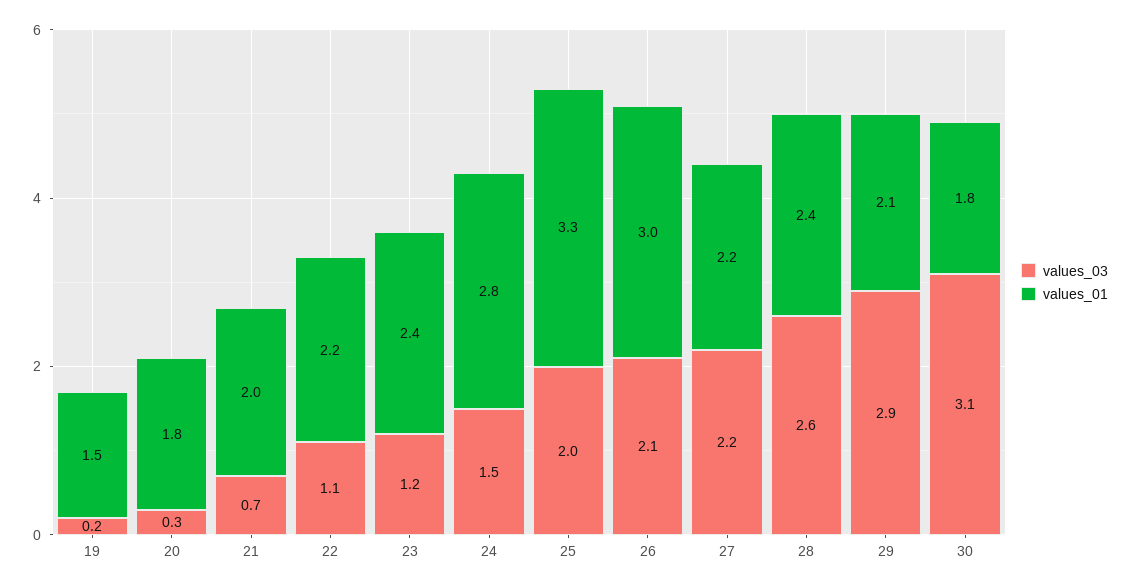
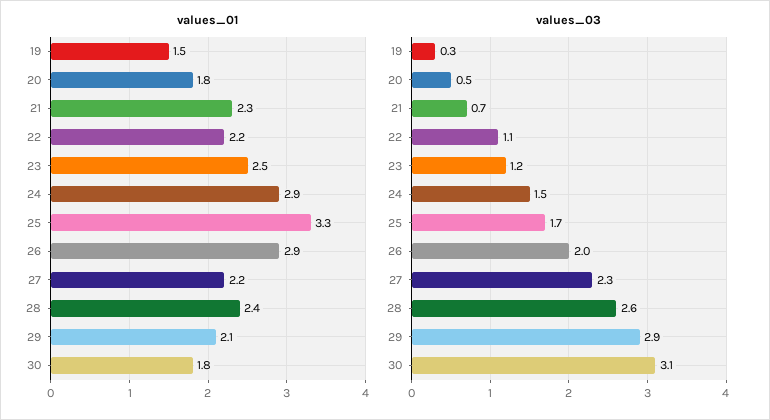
values_03, 19: 0.2 -> 0.3
values_03, 20: 0.3 -> 0.5
values_01, 21: 2 -> 2.3
values_01, 23: 2.4 -> 2.5
values_01, 24: 2.8 -> 2.9
values_03, 25: 2 -> 1.7
values_03, 26: 2.1 -> 2
values_01, 26: 3 -> 2.9
values_03, 27: 2.2 -> 2.3

